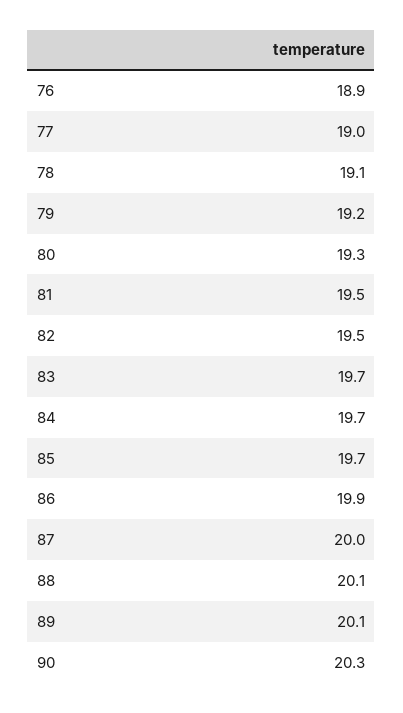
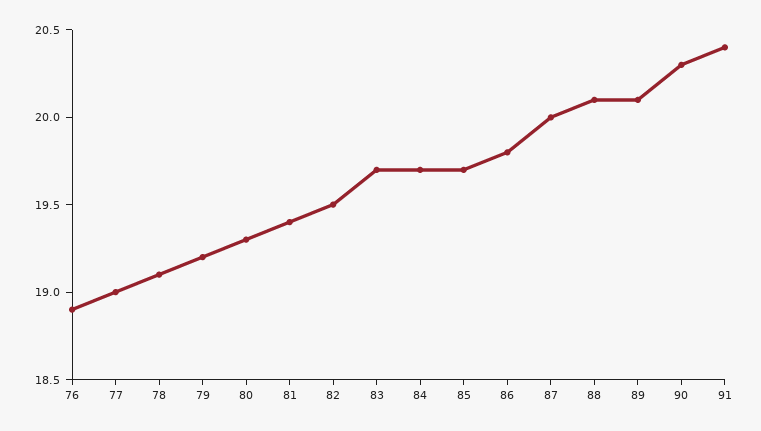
81: 19.5 -> 19.4
86: 19.9 -> 19.8
91: none -> 20.4

